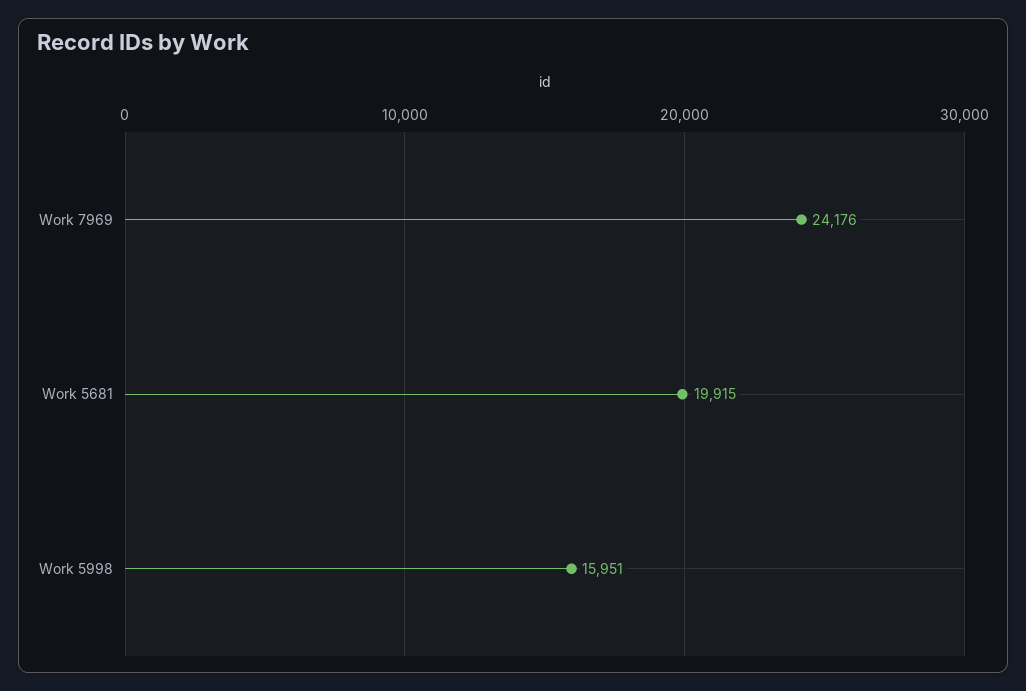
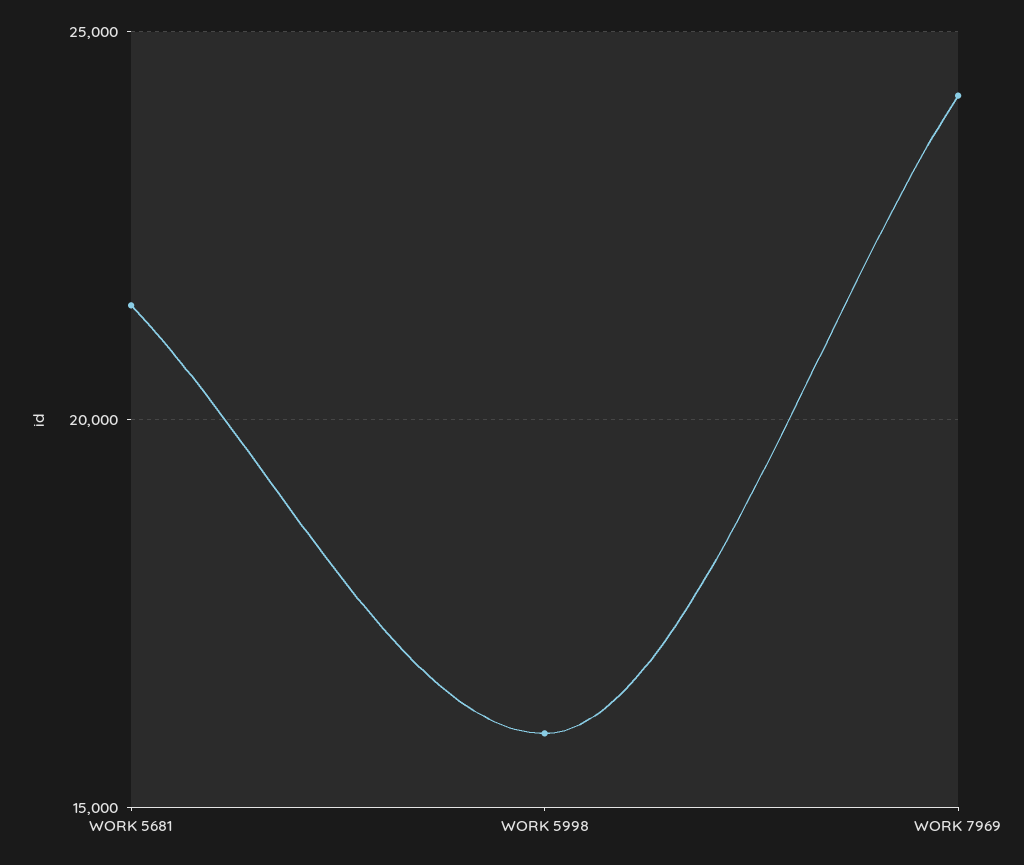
Work 5681: 19915 -> 21500

